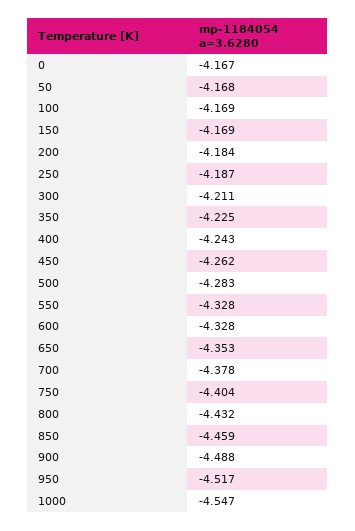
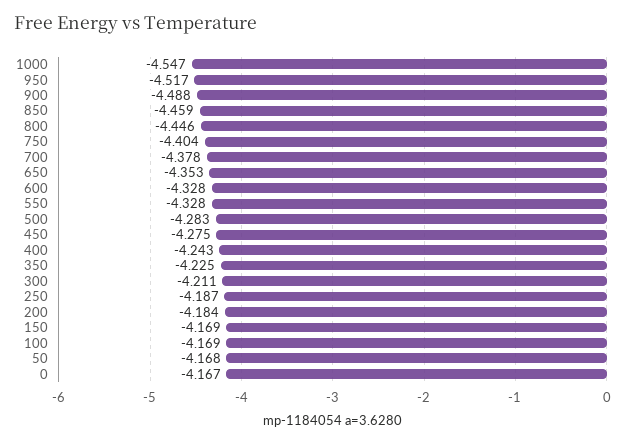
450: -4.262 -> -4.275
800: -4.432 -> -4.446

